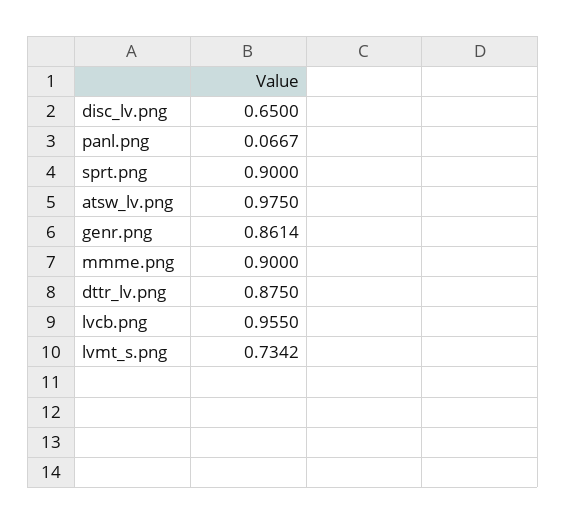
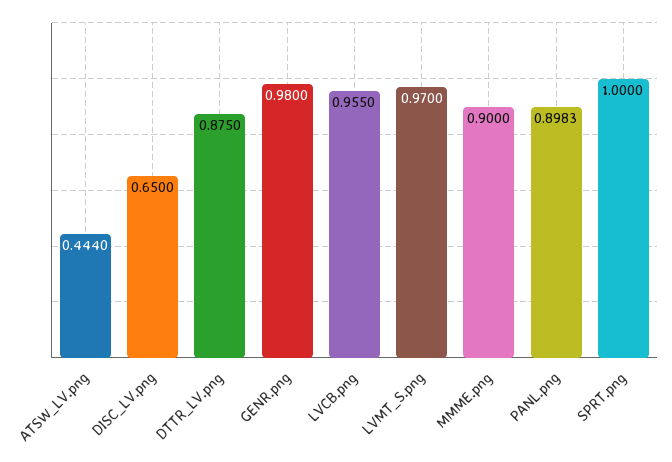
panl.png: 0.0667 -> 0.8983
sprt.png: 0.9 -> 1
atsw_lv.png: 0.975 -> 0.444
genr.png: 0.8614 -> 0.98
lvmt_s.png: 0.7342 -> 0.97

